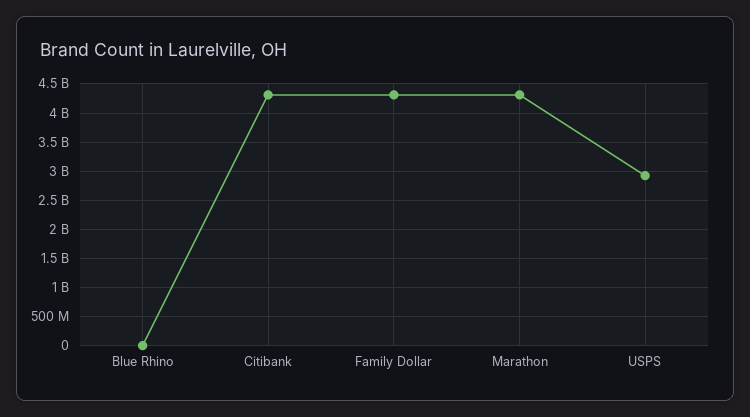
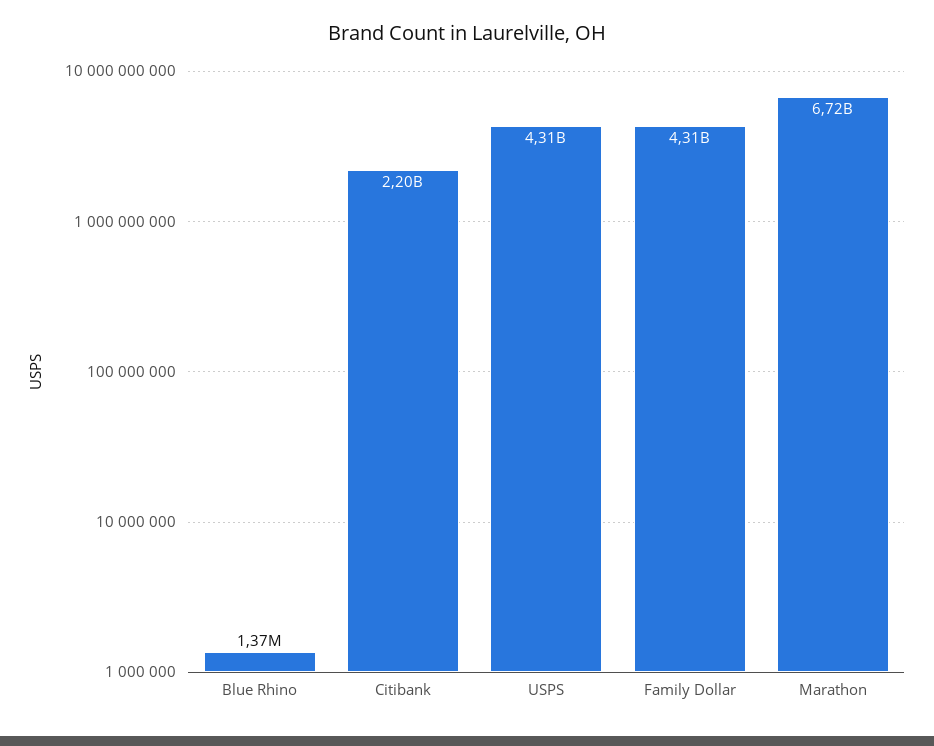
Citibank: 4250000000 -> 2200000000
Marathon: 4250000000 -> 6720000000
USPS: 3000000000 -> 4310000000

